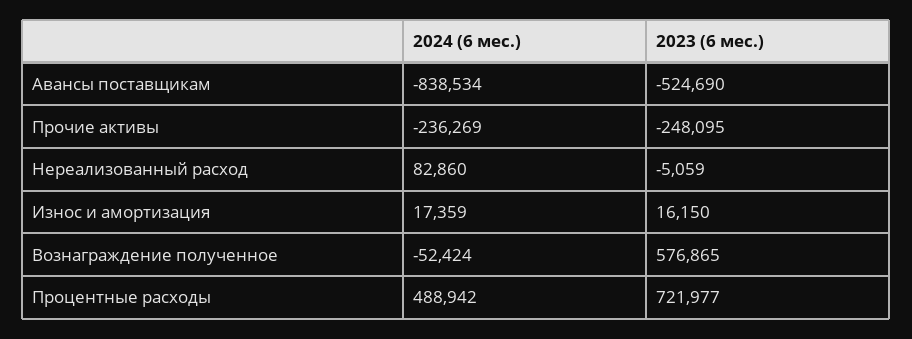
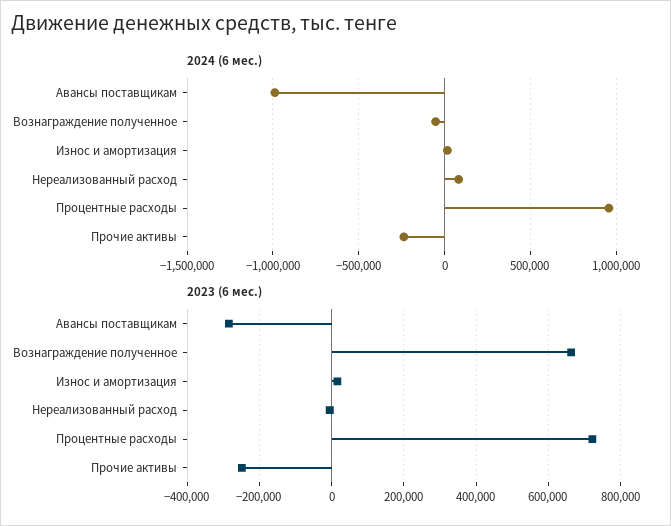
2024 (6 мес.), Авансы поставщикам: -838534 -> -1000000
2023 (6 мес.), Авансы поставщикам: -524690 -> -280000
2023 (6 мес.), Вознаграждение полученное: 576865 -> 660000
2024 (6 мес.), Процентные расходы: 488942 -> 950000

